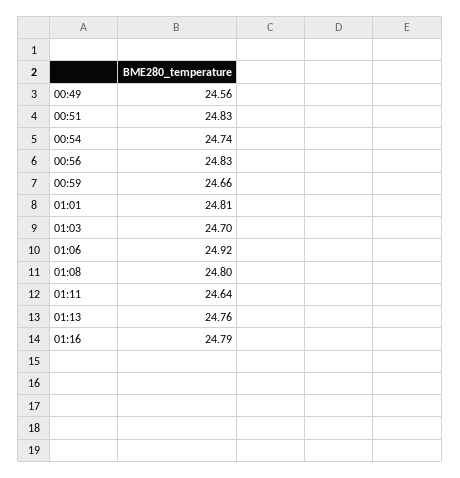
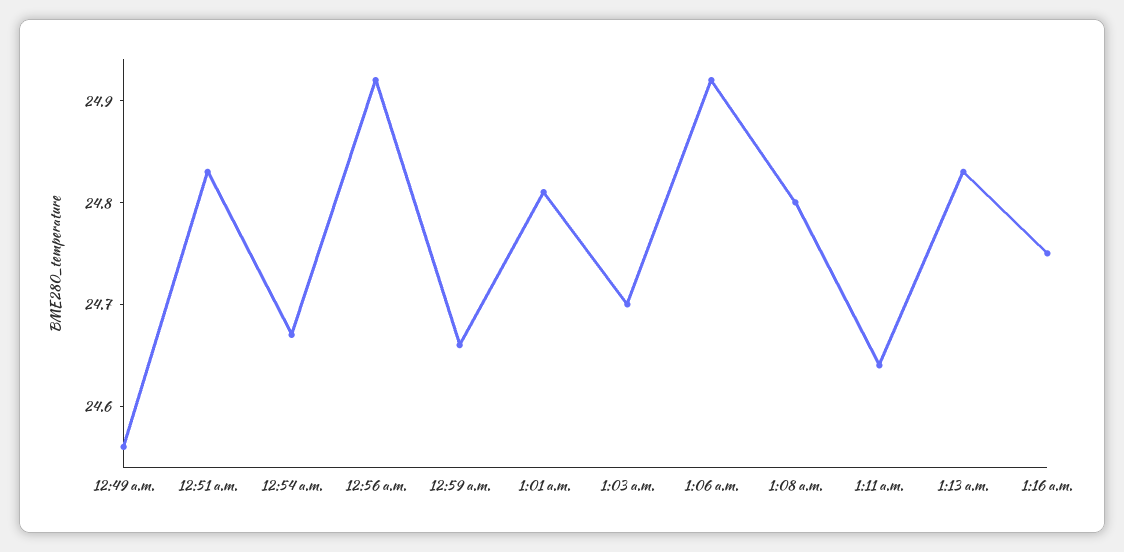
00:54: 24.74 -> 24.67
00:56: 24.83 -> 24.92
01:13: 24.76 -> 24.83
01:16: 24.79 -> 24.75

